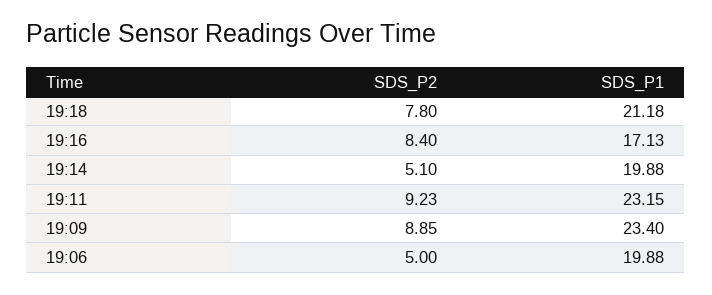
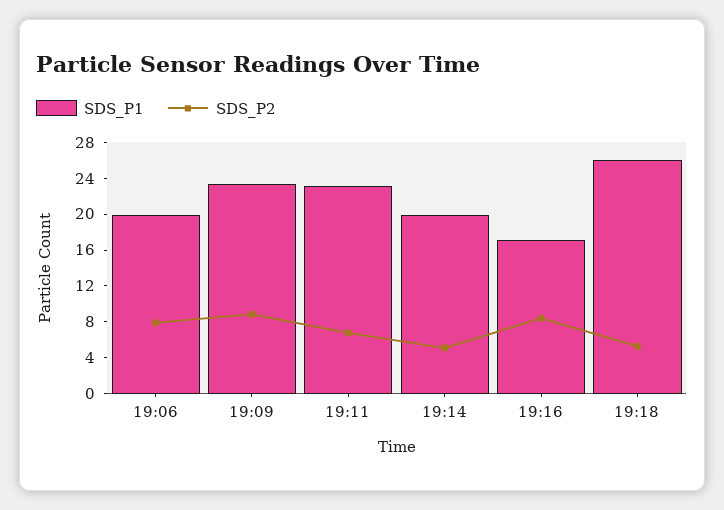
SDS_P2, 19:18: 7.8 -> 5
SDS_P1, 19:18: 21.18 -> 26
SDS_P2, 19:11: 9.23 -> 7
SDS_P2, 19:06: 5 -> 8

